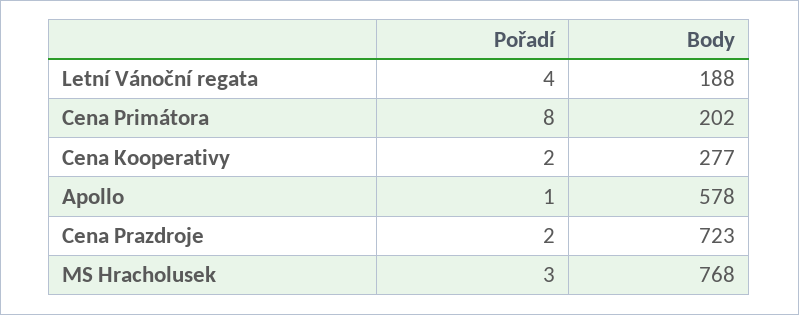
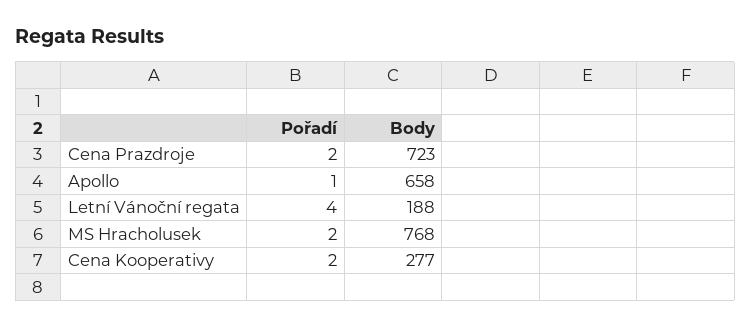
Pořadí, Cena Primátora: 8 -> none
Body, Cena Primátora: 202 -> none
Body, Apollo: 578 -> 658
Pořadí, MS Hracholusek: 3 -> 2

